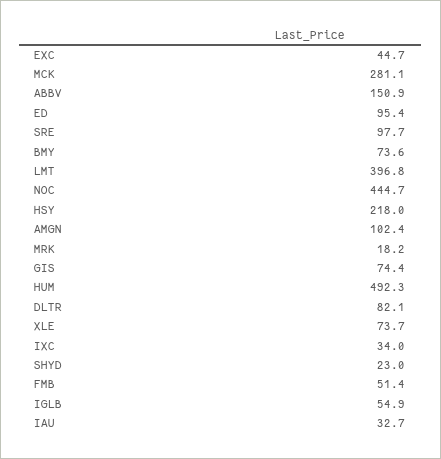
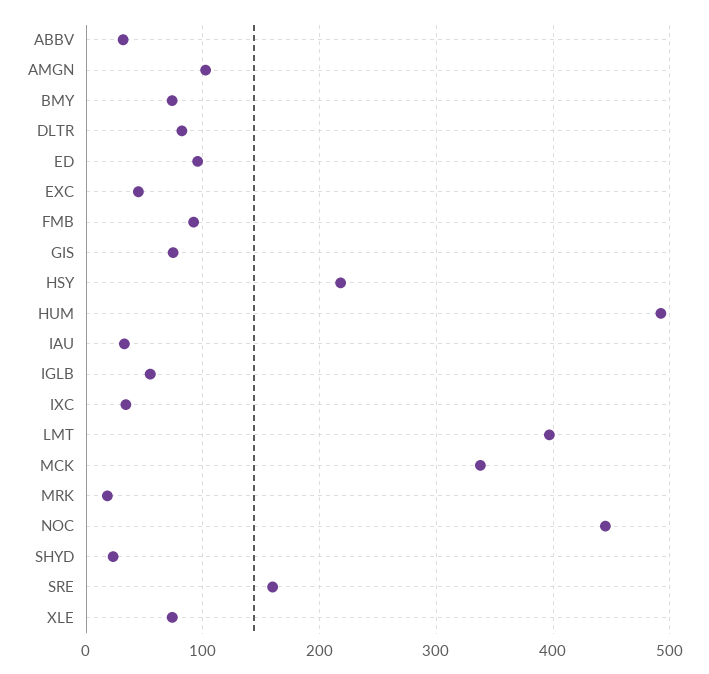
MCK: 281.1 -> 340
ABBV: 150.9 -> 30
SRE: 97.7 -> 160
FMB: 51.4 -> 90

